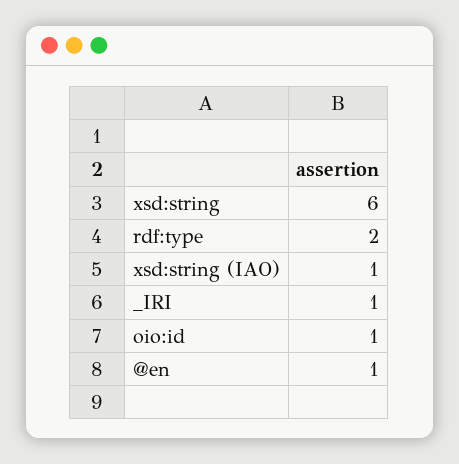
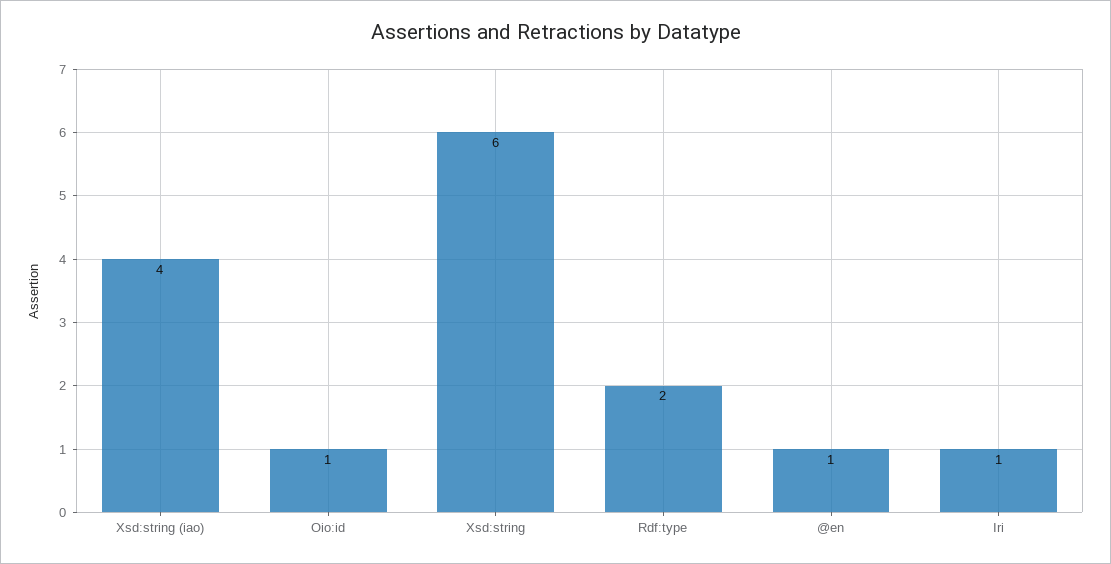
xsd:string (IAO): 1 -> 4

